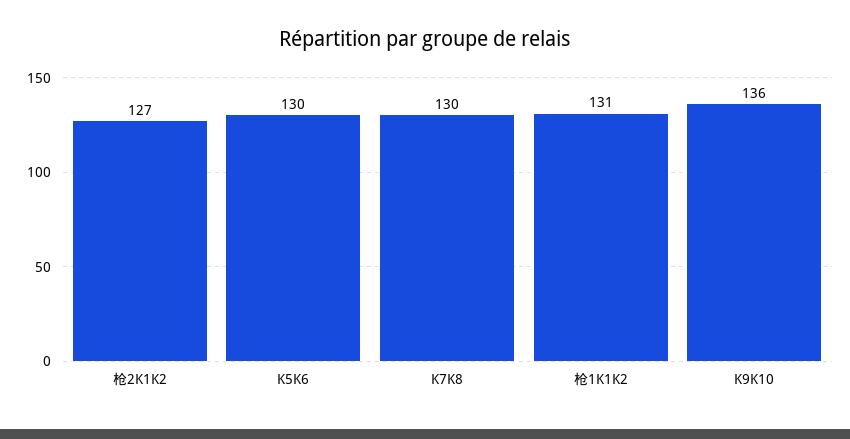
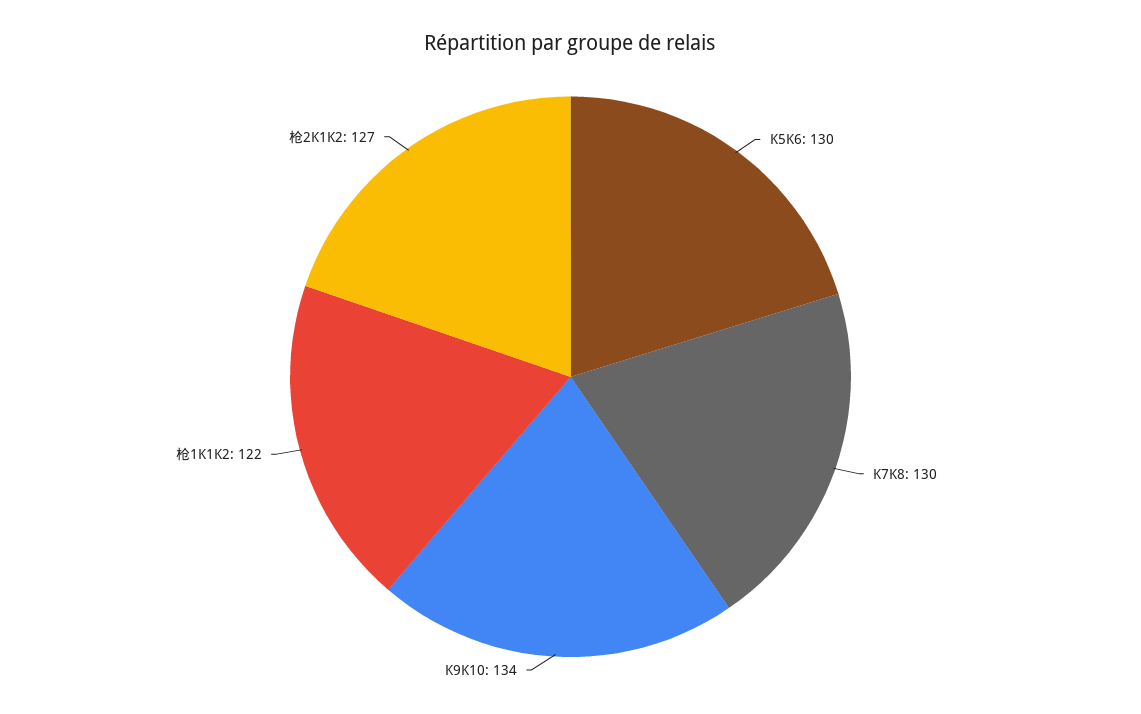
枪1K1K2: 131 -> 122
K9K10: 136 -> 134

